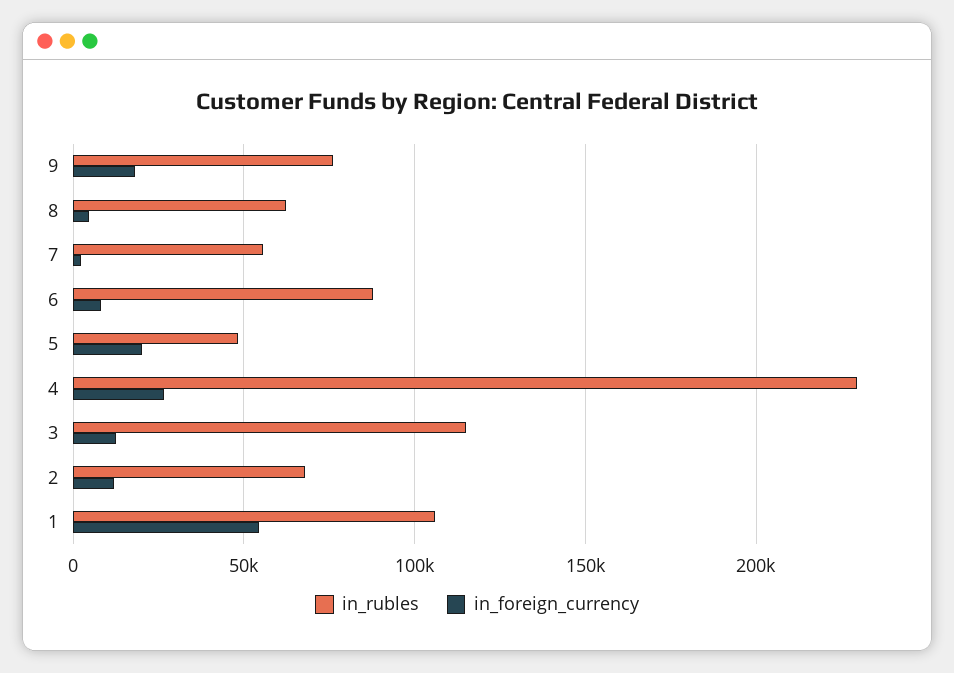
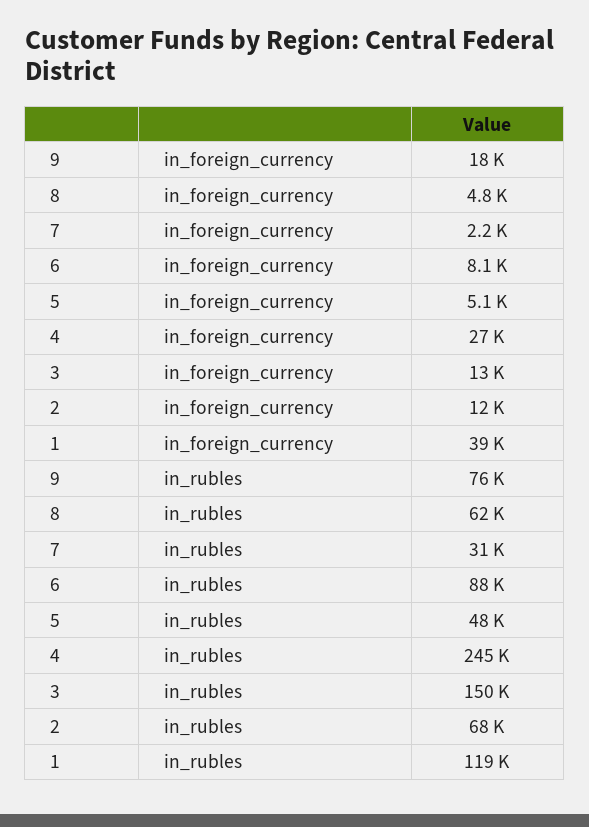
in_rubles, 7: 55000 -> 31000
in_foreign_currency, 5: 20000 -> 5100
in_rubles, 4: 230000 -> 245000
in_rubles, 3: 115000 -> 150000
in_rubles, 1: 105000 -> 119000
in_foreign_currency, 1: 55000 -> 39000

